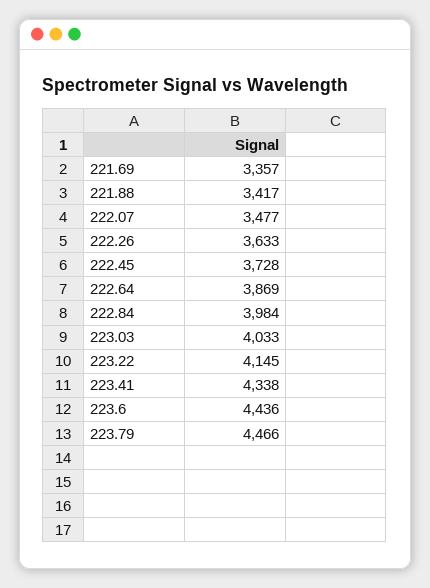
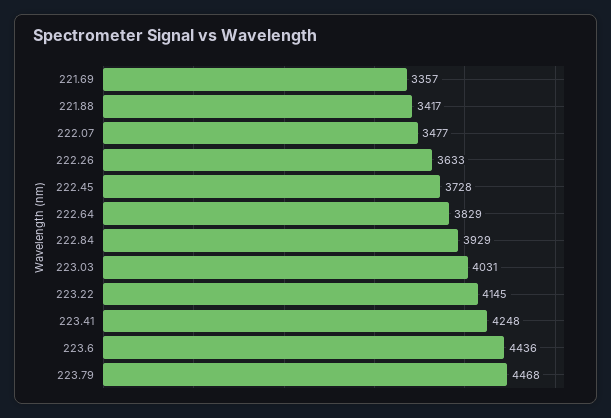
222.64: 3869 -> 3829
222.84: 3984 -> 3929
223.03: 4033 -> 4031
223.41: 4338 -> 4248
223.79: 4466 -> 4468

